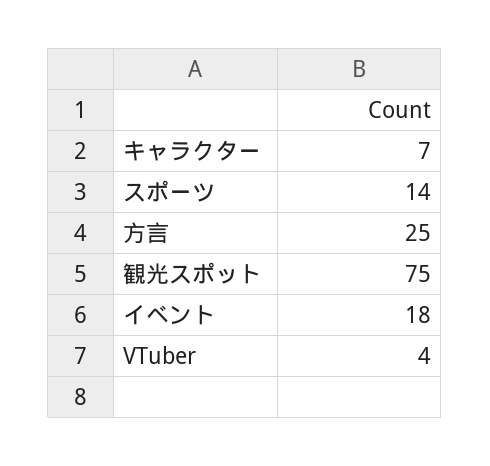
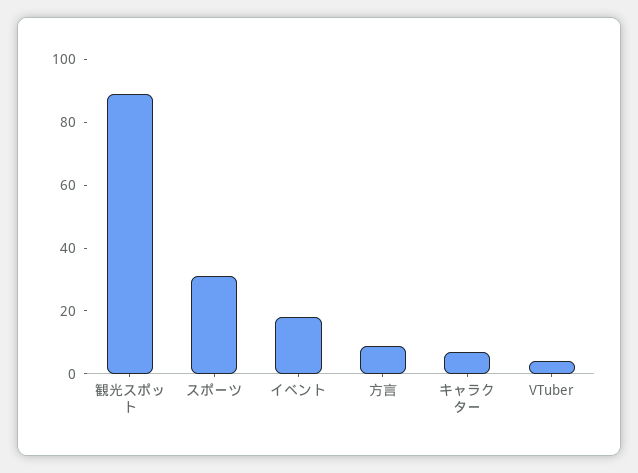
スポーツ: 14 -> 30
方言: 25 -> 10
観光スポット: 75 -> 90

